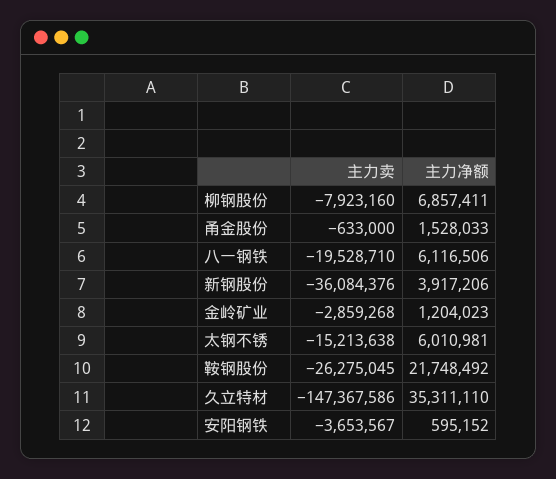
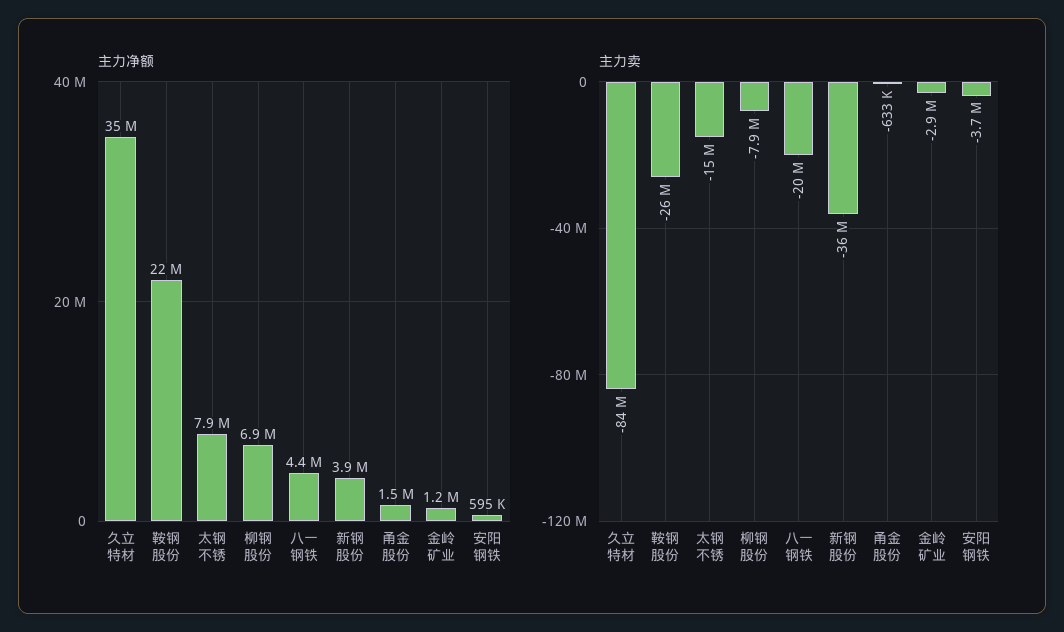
主力净额, 八一钢铁: 6116506 -> 4400000
主力净额, 太钢不锈: 6010981 -> 7900000
主力卖, 久立特材: -147367586 -> -84000000

